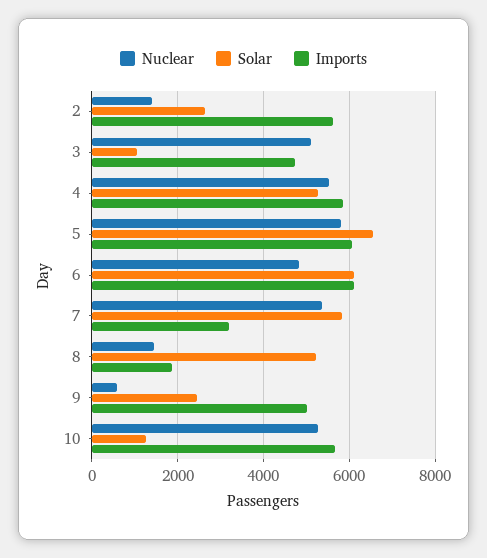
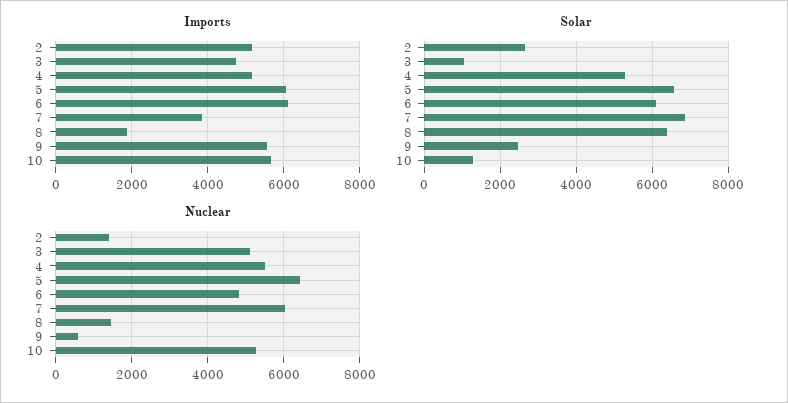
Imports, 2: 5600 -> 5200
Imports, 4: 5800 -> 5200
Nuclear, 5: 5800 -> 6400
Nuclear, 7: 5400 -> 6000
Solar, 7: 5800 -> 6800
Imports, 7: 3200 -> 3800
Solar, 8: 5200 -> 6400
Imports, 9: 5000 -> 5600

